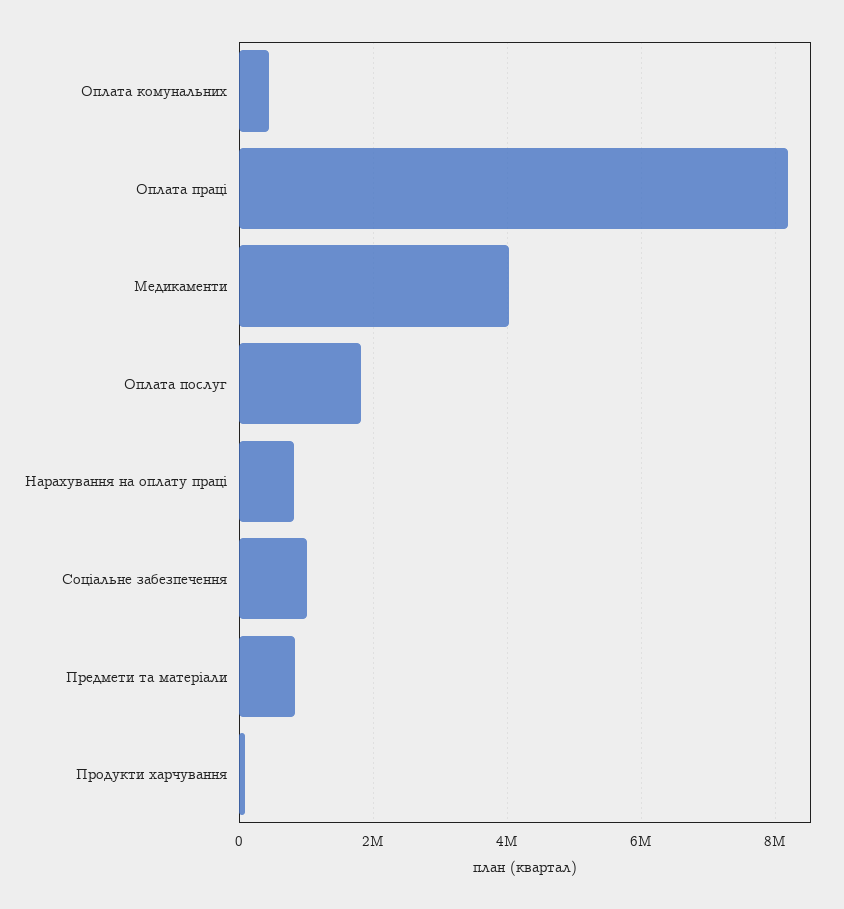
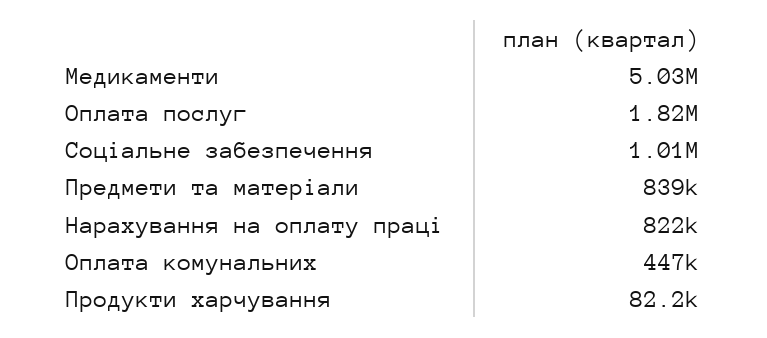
Оплата праці: 8200000 -> none
Медикаменти: 4000000 -> 5030000

